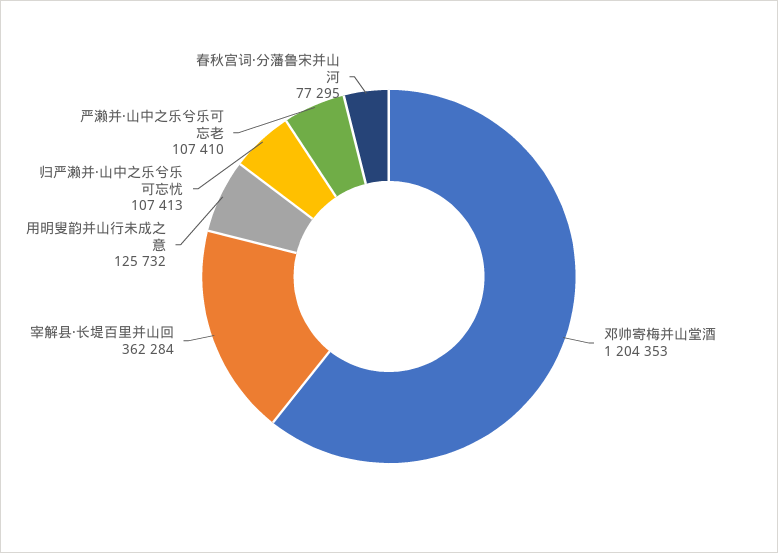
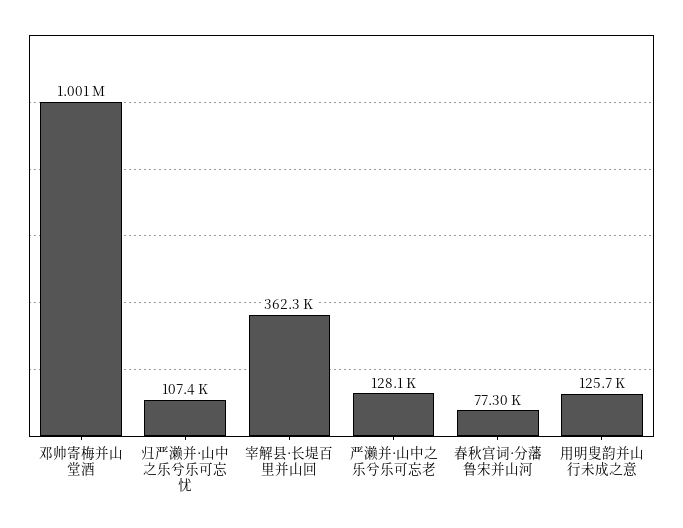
邓帅寄梅并山堂酒: 1204353 -> 1001000
严濑并·山中之乐兮乐可忘老: 107410 -> 128100

